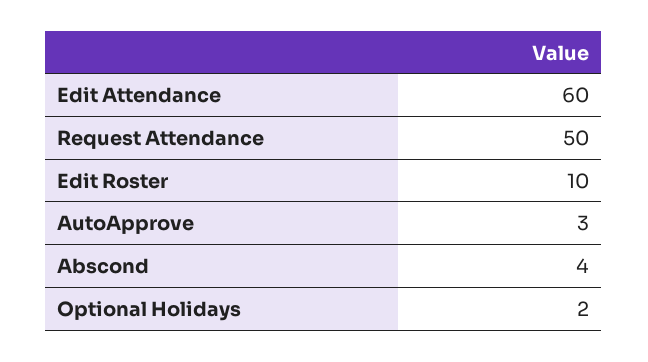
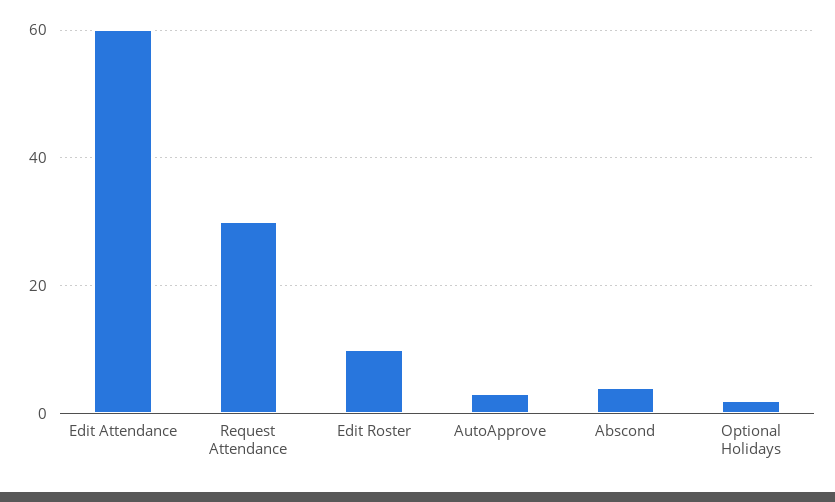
Request Attendance: 50 -> 30

